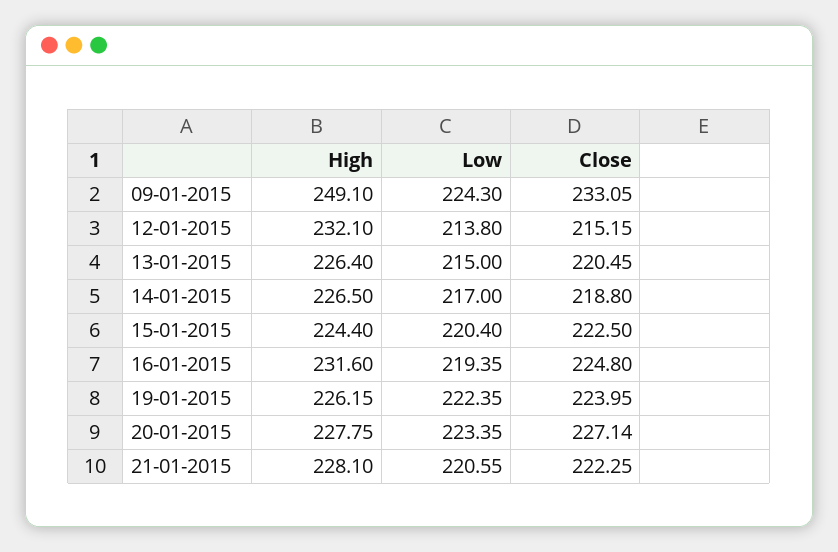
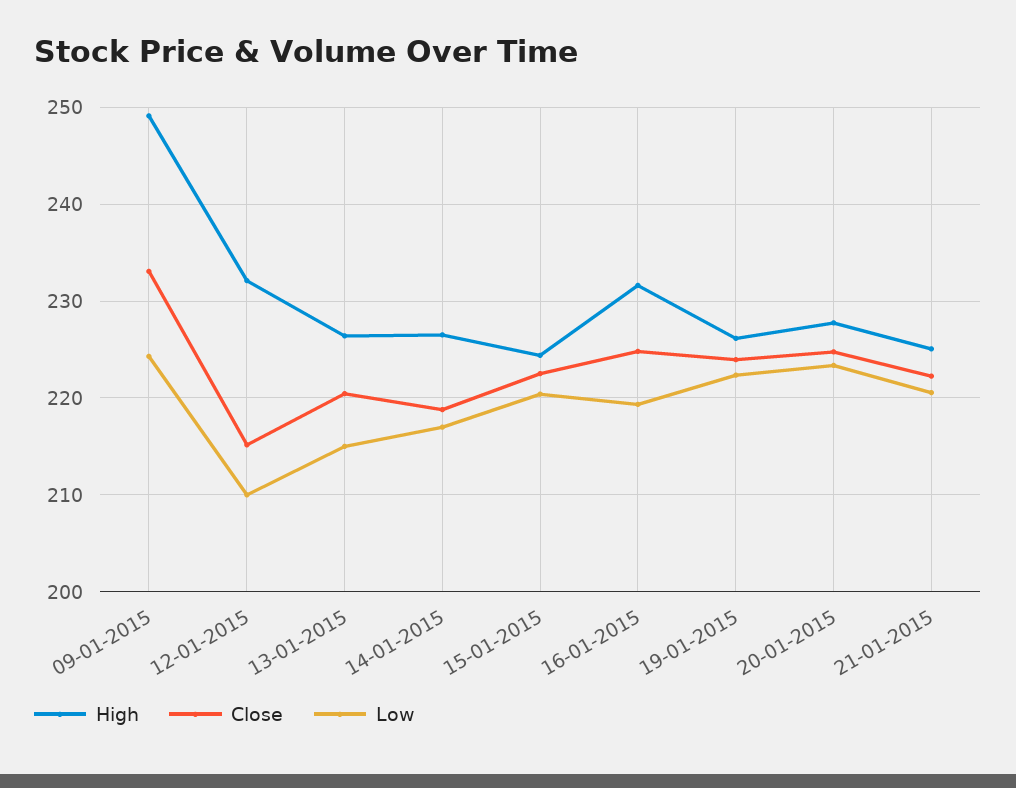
Low, 12-01-2015: 213.8 -> 210
Close, 20-01-2015: 227.14 -> 225
High, 21-01-2015: 228.1 -> 225

